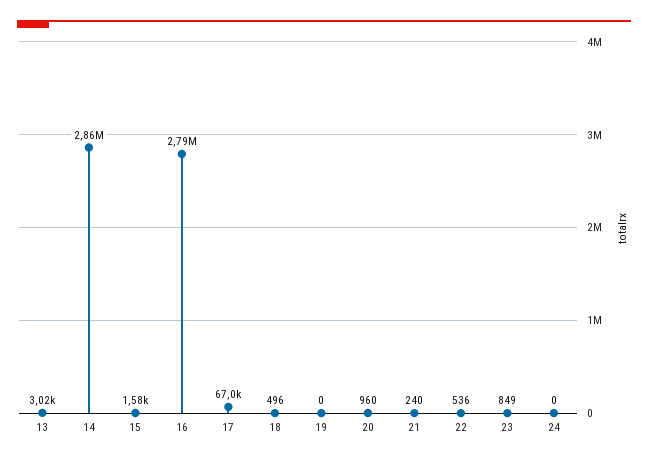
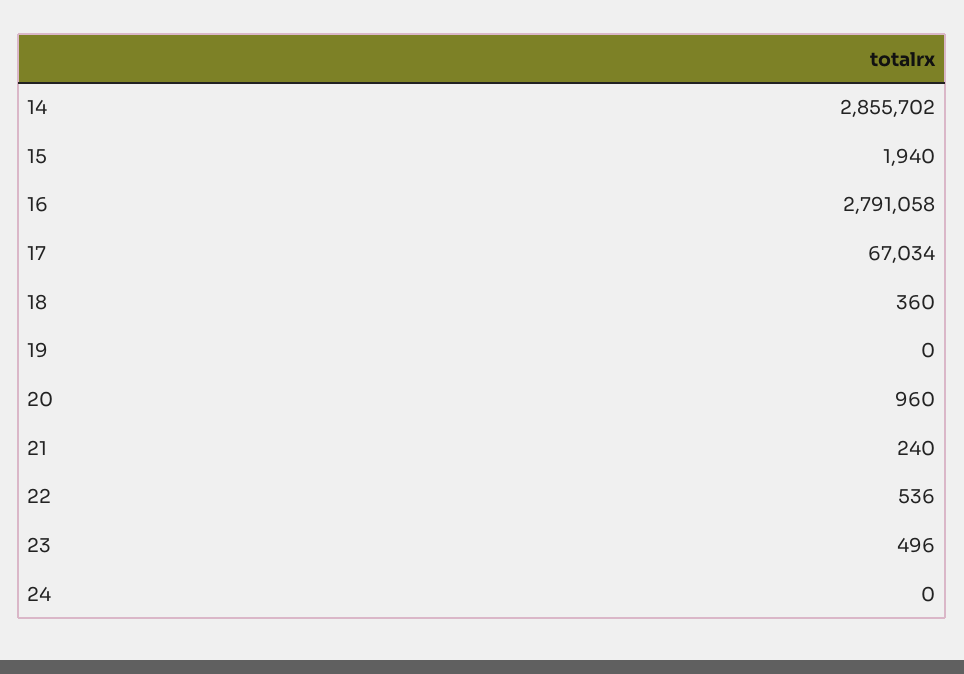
13: 3020 -> none
15: 1580 -> 1940
18: 496 -> 360
23: 849 -> 496

